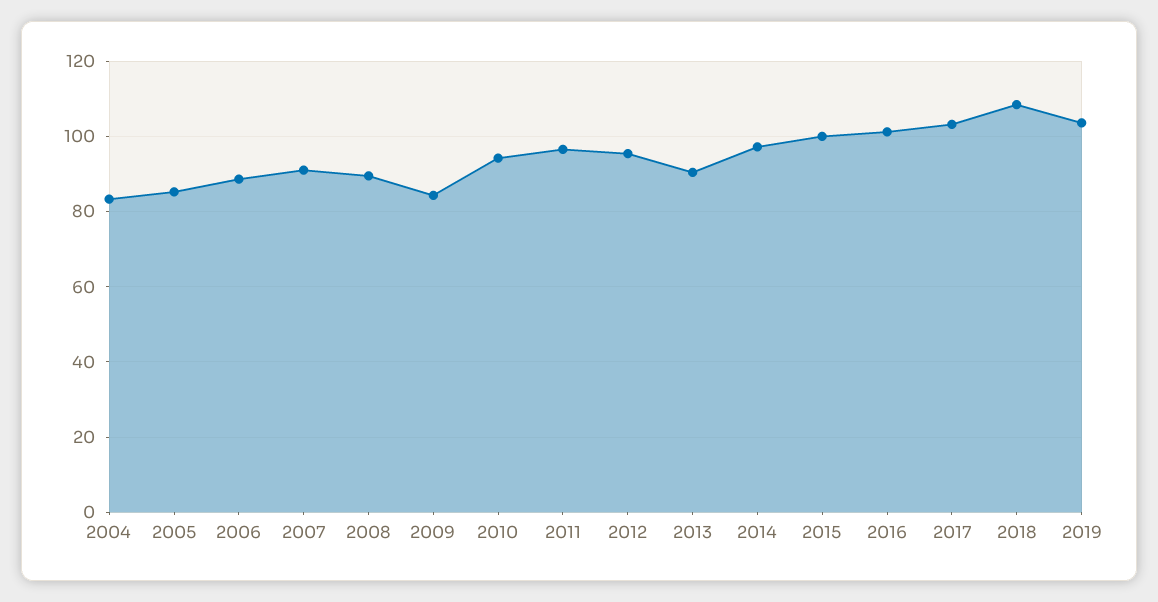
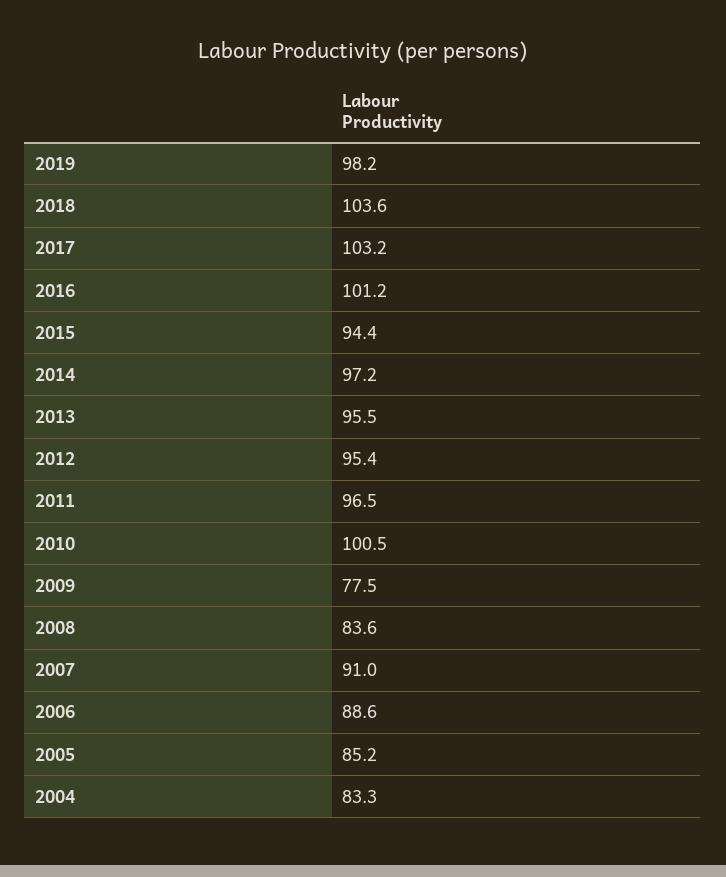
2008: 90 -> 83.6
2009: 84 -> 77.5
2010: 94 -> 100.5
2013: 90 -> 95.5
2015: 100 -> 94.4
2018: 108 -> 103.6
2019: 104 -> 98.2

